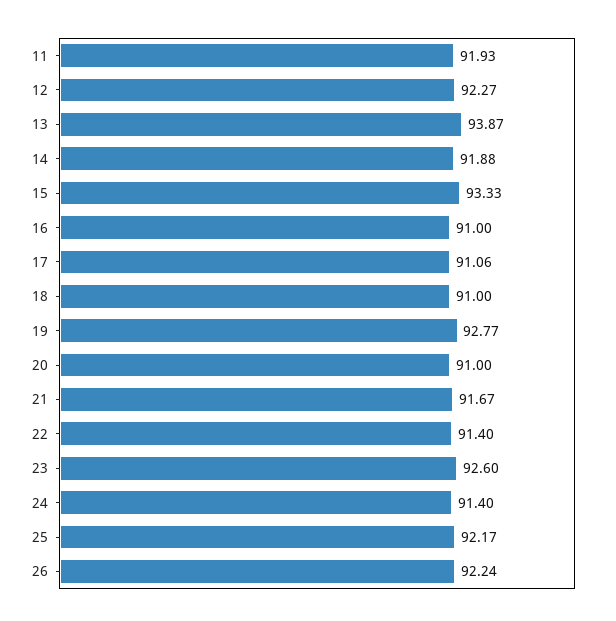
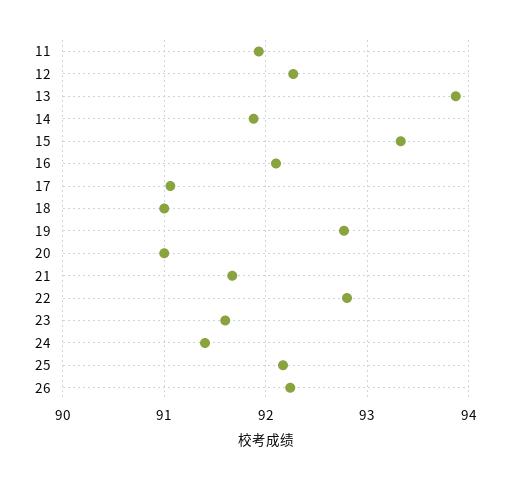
16: 91 -> 92.1
22: 91.4 -> 92.8
23: 92.6 -> 91.6

